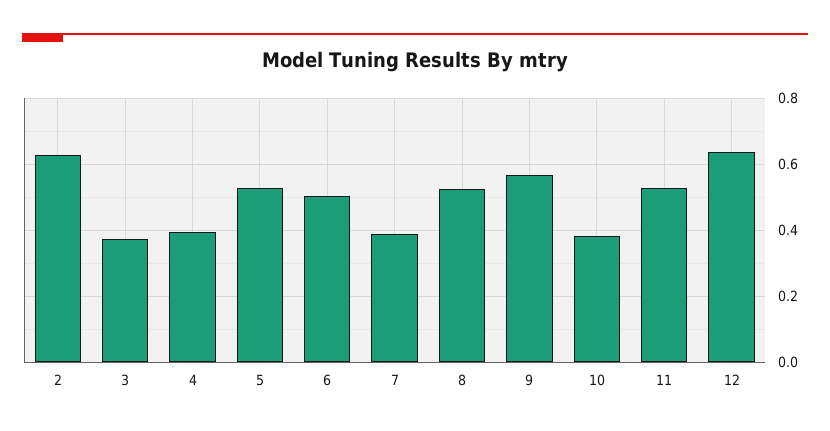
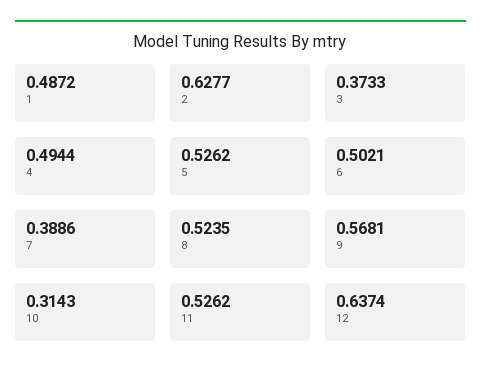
4: 0.4 -> 0.4944
10: 0.38 -> 0.3143
1: none -> 0.4872

